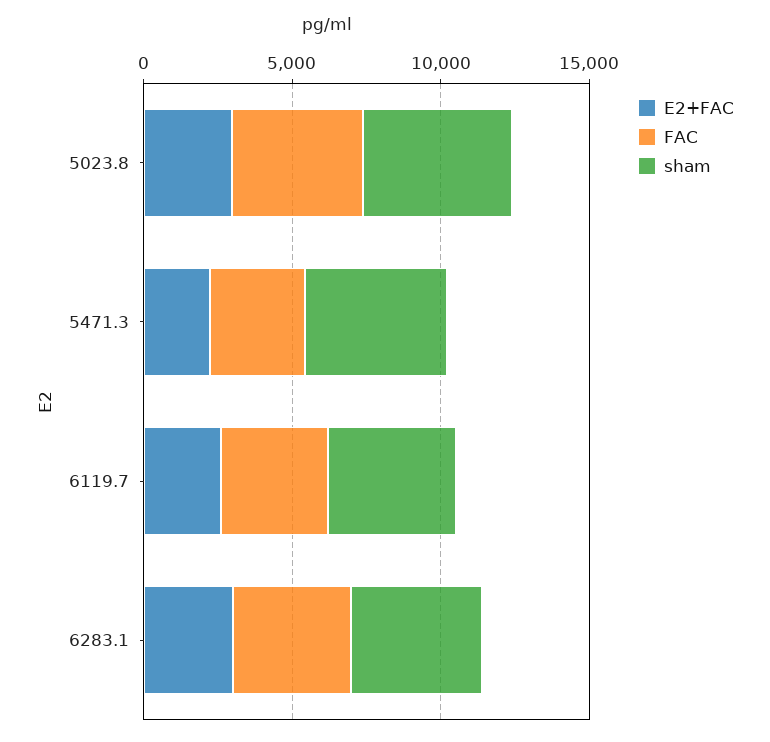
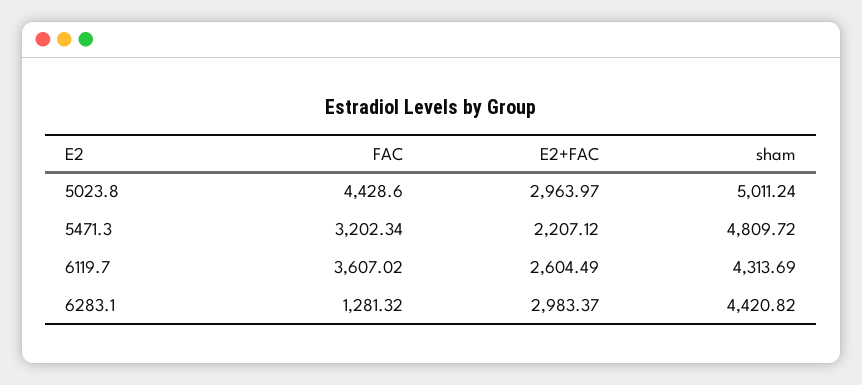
FAC, 6283.1: 4000 -> 1281.32

